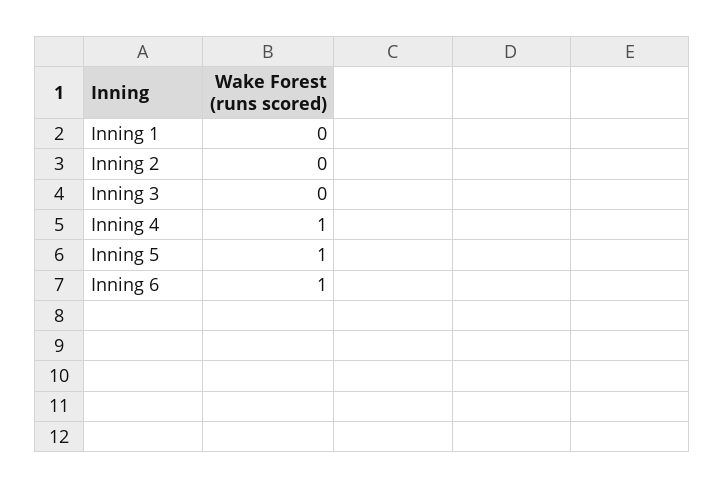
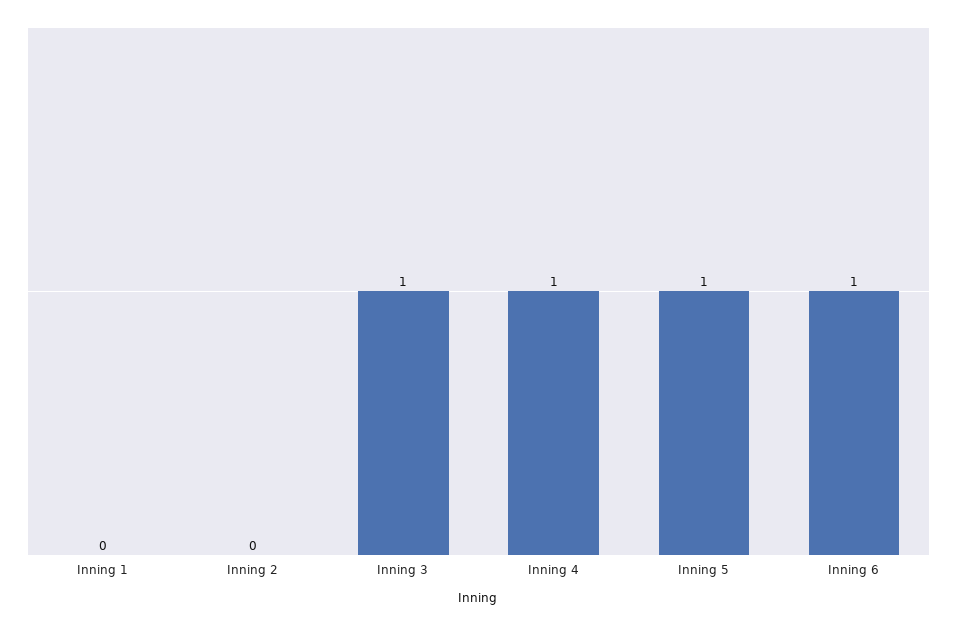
Inning 3: 0 -> 1

